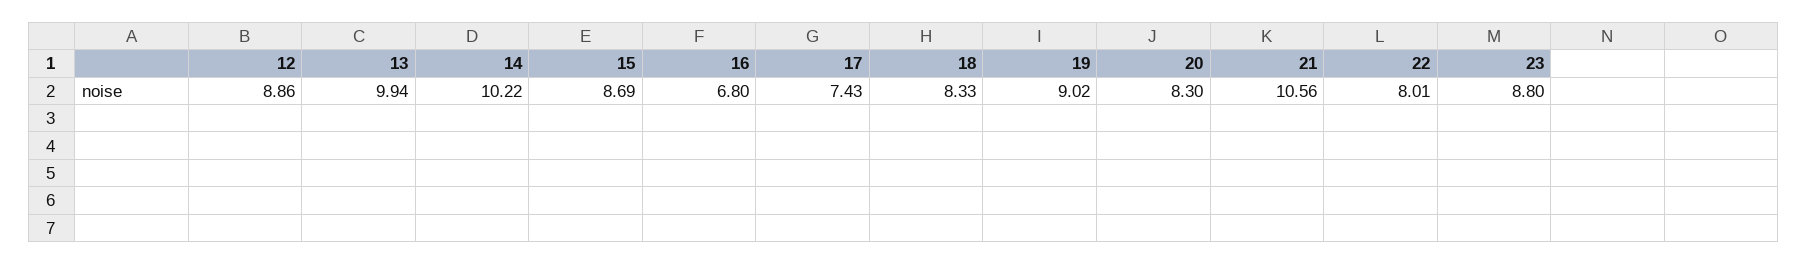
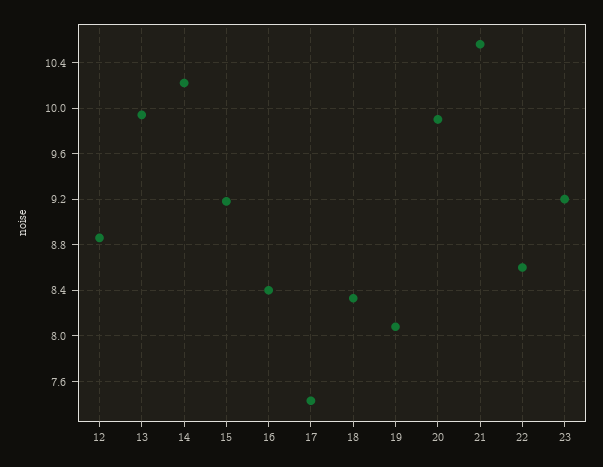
15: 8.69 -> 9.2
16: 6.8 -> 8.4
19: 9.02 -> 8.1
20: 8.3 -> 9.9
22: 8.01 -> 8.6
23: 8.8 -> 9.2

